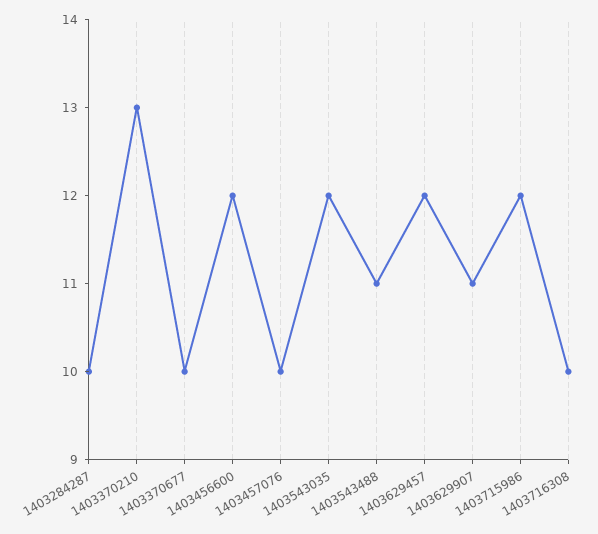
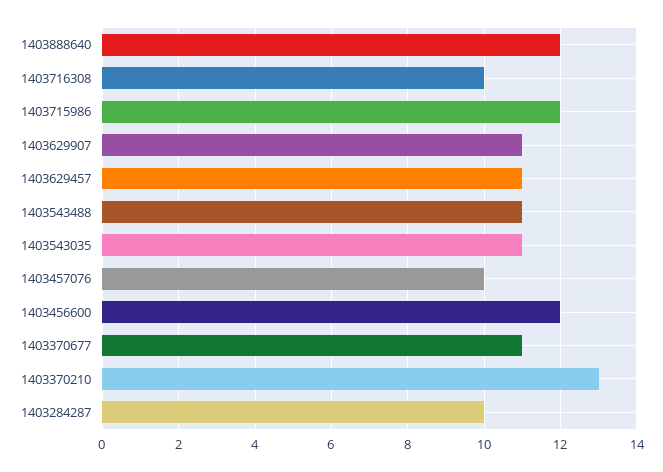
1403370677: 10 -> 11
1403543035: 12 -> 11
1403629457: 12 -> 11
1403888640: none -> 12

